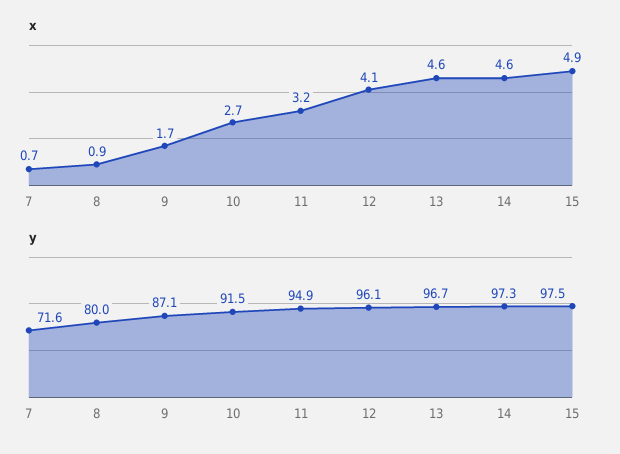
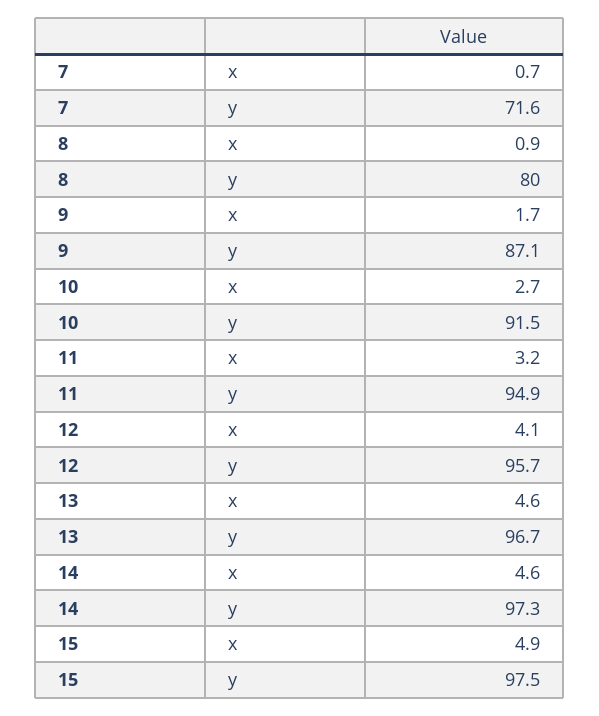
y, 12: 96.1 -> 95.7

